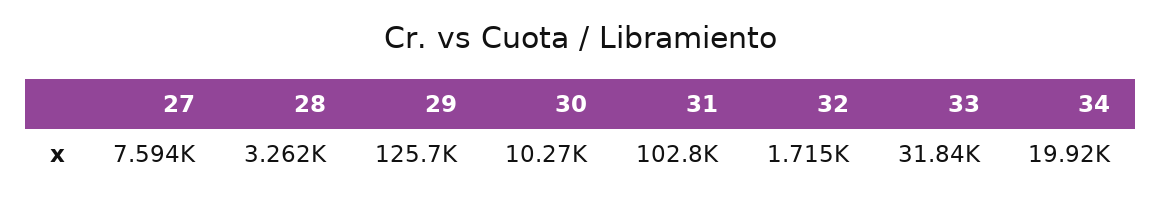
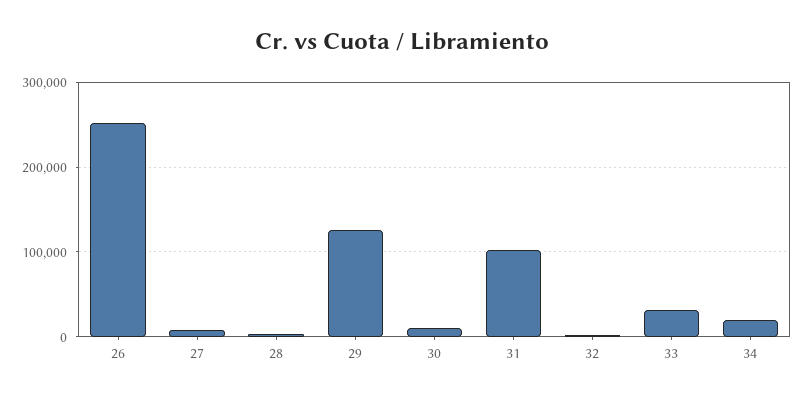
26: none -> 250000

